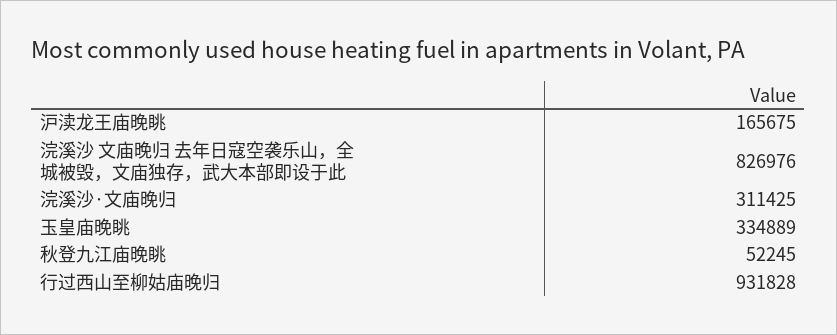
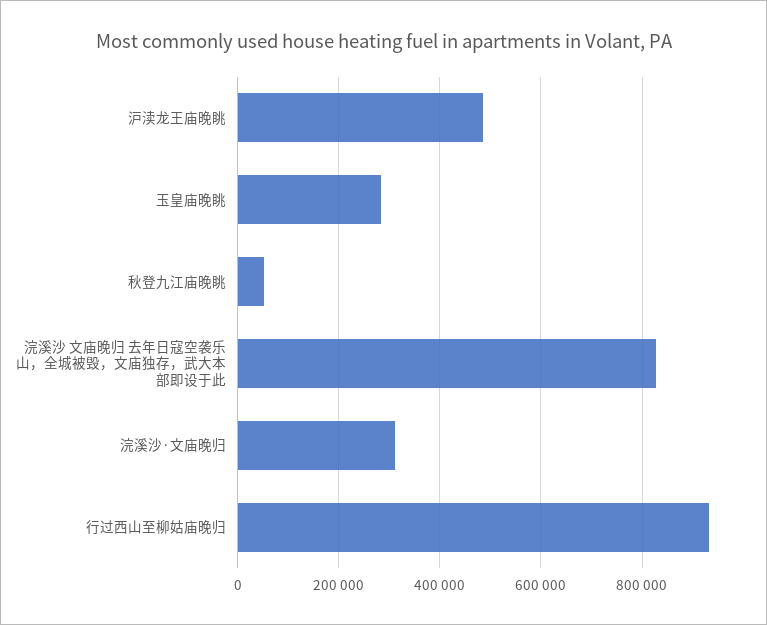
沪渎龙王庙晚眺: 165675 -> 480000
玉皇庙晚眺: 334889 -> 280000

